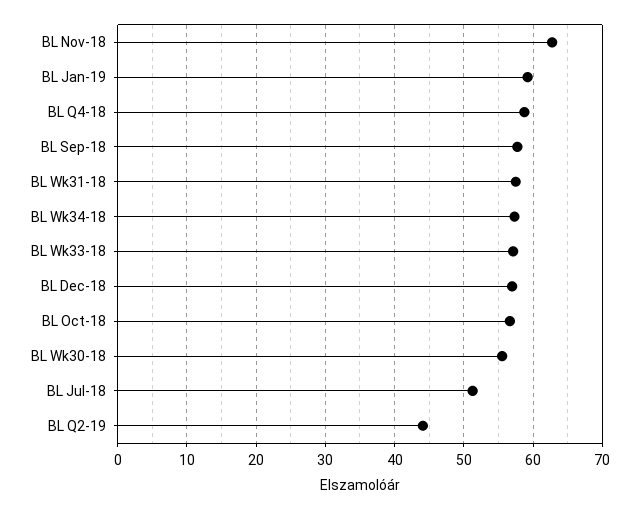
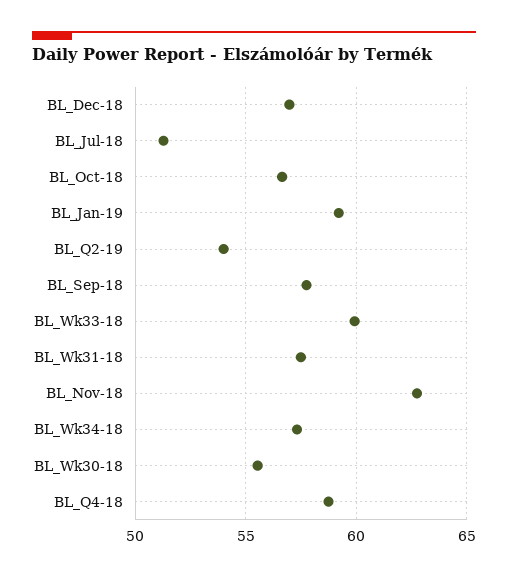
BL Wk33-18: 57 -> 60
BL Q2-19: 44 -> 54

